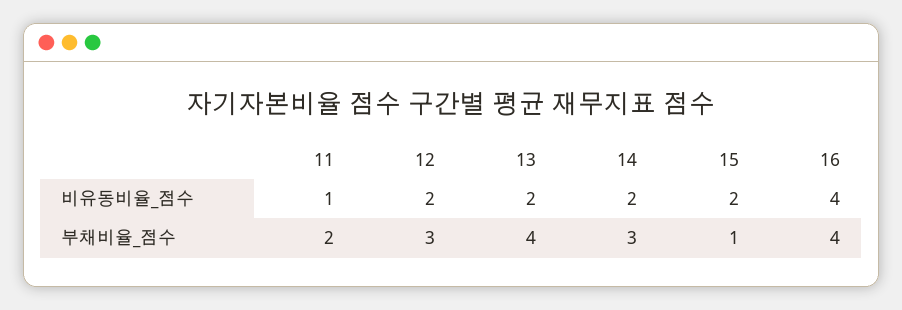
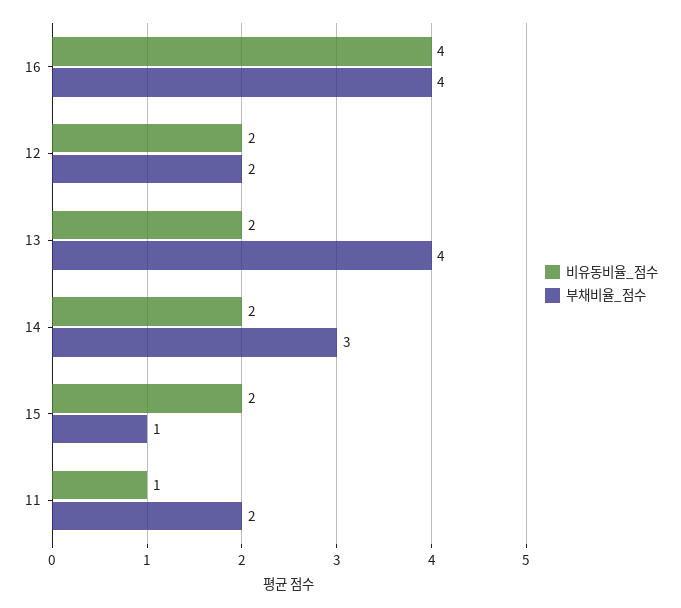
부채비율_점수, 12: 3 -> 2

